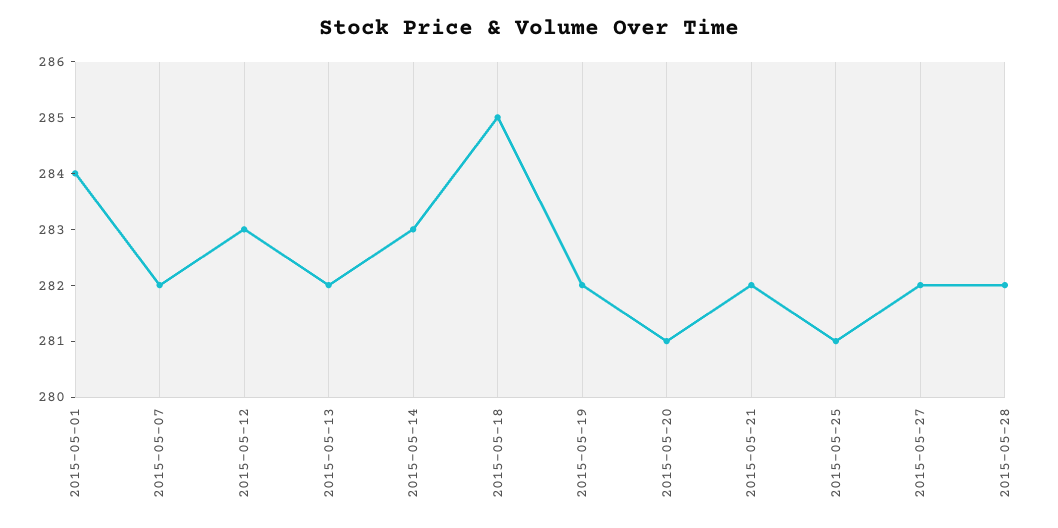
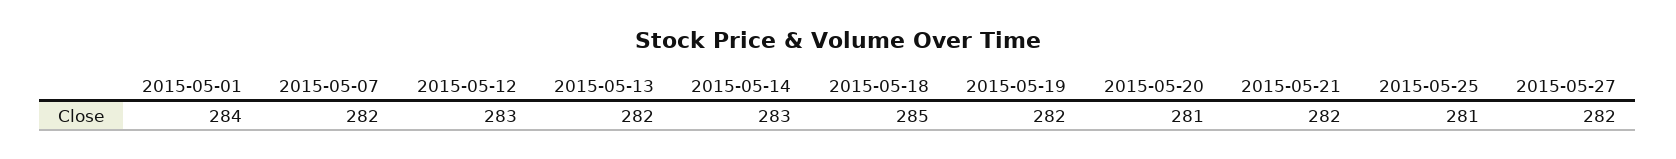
2015-05-28: 282 -> none

